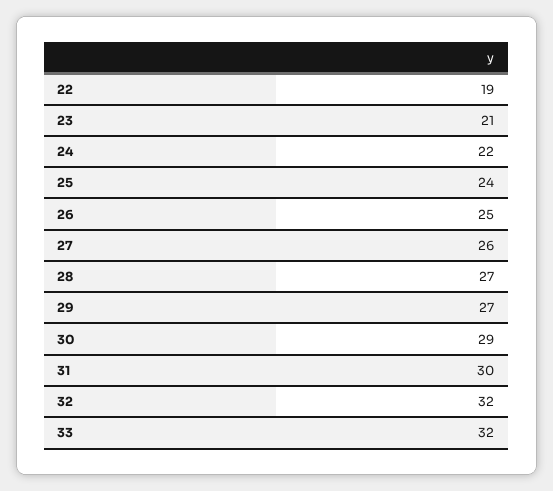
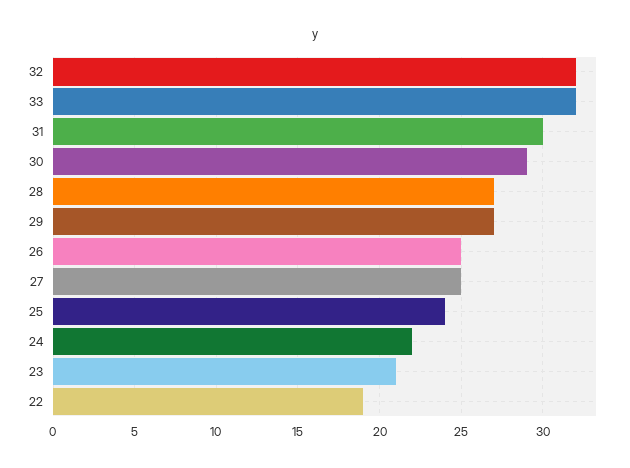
27: 26 -> 25

